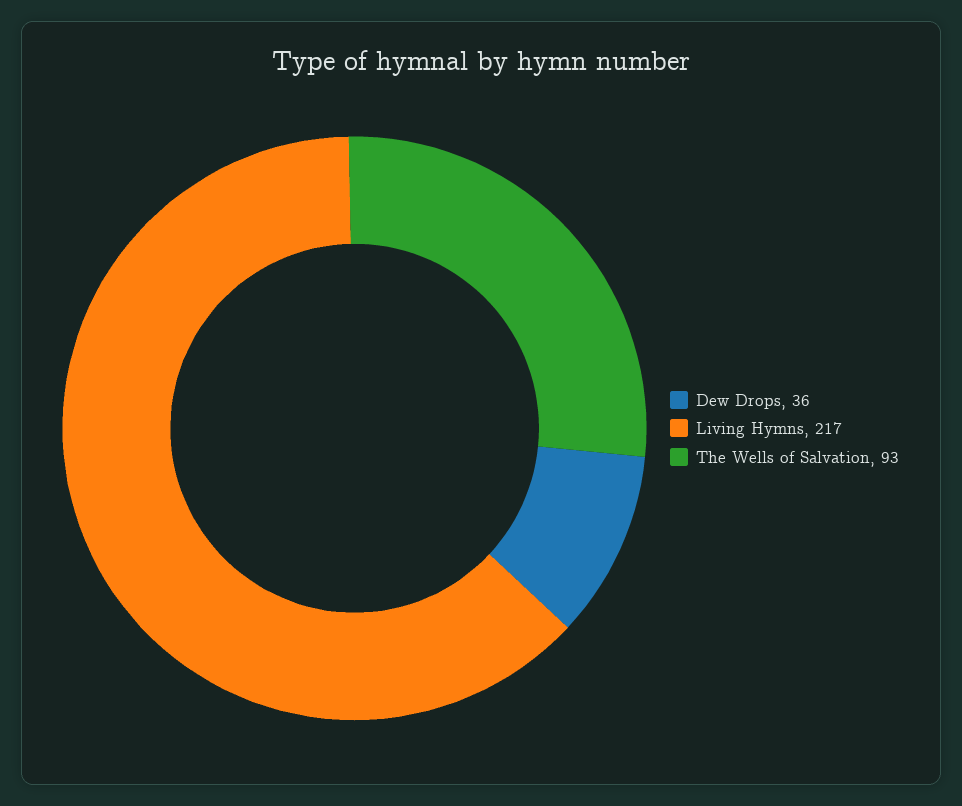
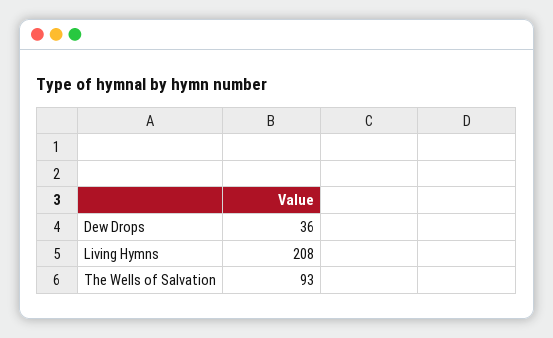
Living Hymns: 217 -> 208

